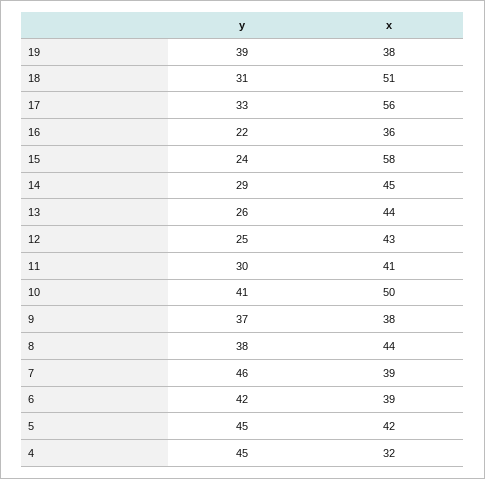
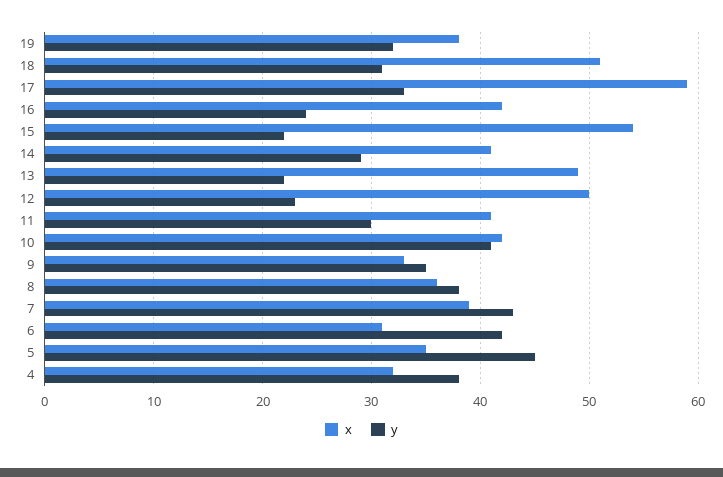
y, 19: 39 -> 32
x, 17: 56 -> 59
y, 16: 22 -> 24
x, 16: 36 -> 42
y, 15: 24 -> 22
x, 15: 58 -> 54
x, 14: 45 -> 41
y, 13: 26 -> 22
x, 13: 44 -> 49
y, 12: 25 -> 23
x, 12: 43 -> 50
x, 10: 50 -> 42
y, 9: 37 -> 35
x, 9: 38 -> 33
x, 8: 44 -> 36
y, 7: 46 -> 43
x, 6: 39 -> 31
x, 5: 42 -> 35
y, 4: 45 -> 38

